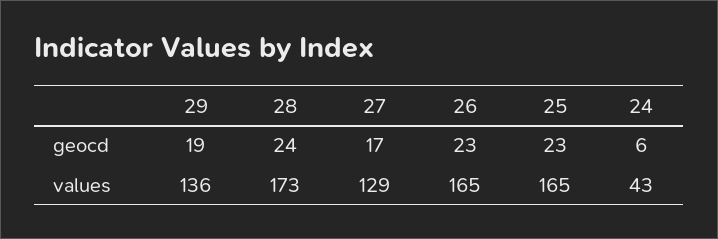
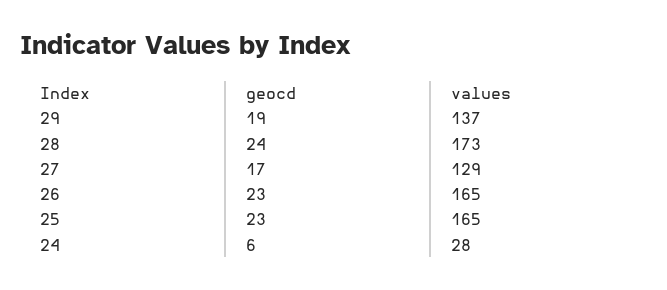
29, values: 136 -> 137
24, values: 43 -> 28

